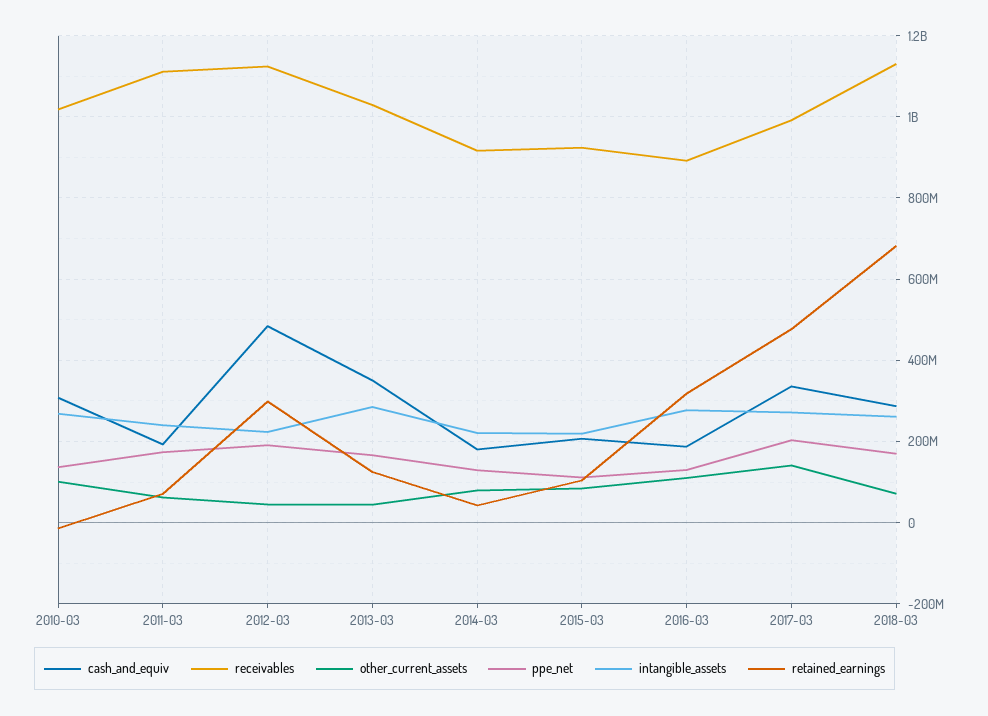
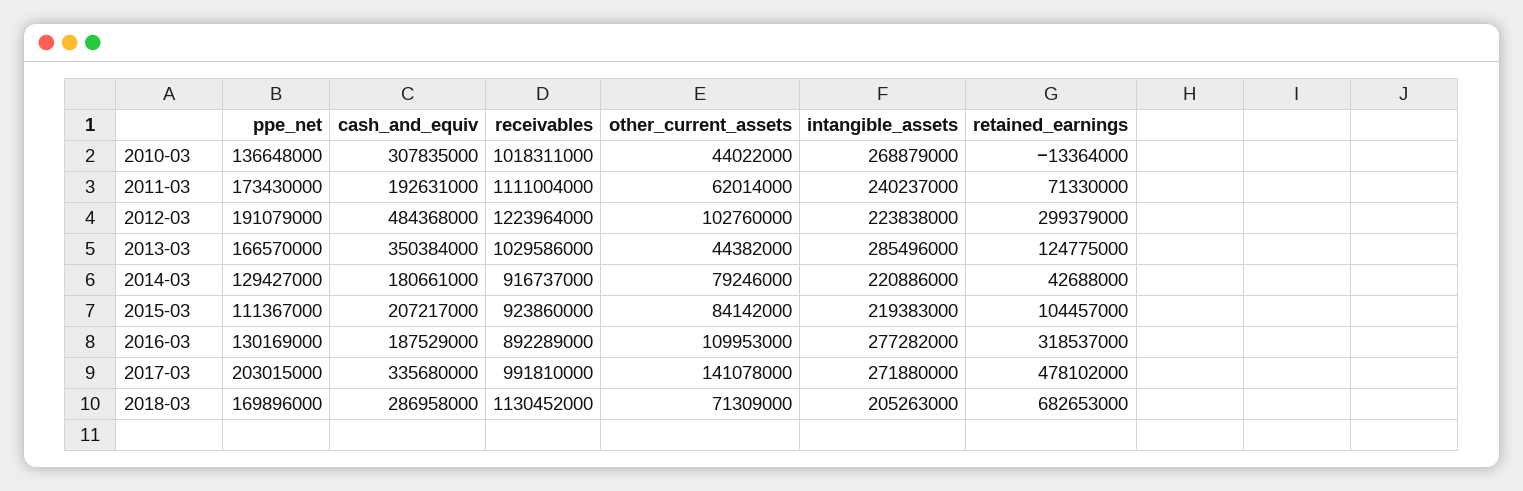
other_current_assets, 2010-03: 100000000 -> 44022000
receivables, 2012-03: 1120000000 -> 1223964000
other_current_assets, 2012-03: 40000000 -> 102760000
intangible_assets, 2018-03: 260000000 -> 205263000

